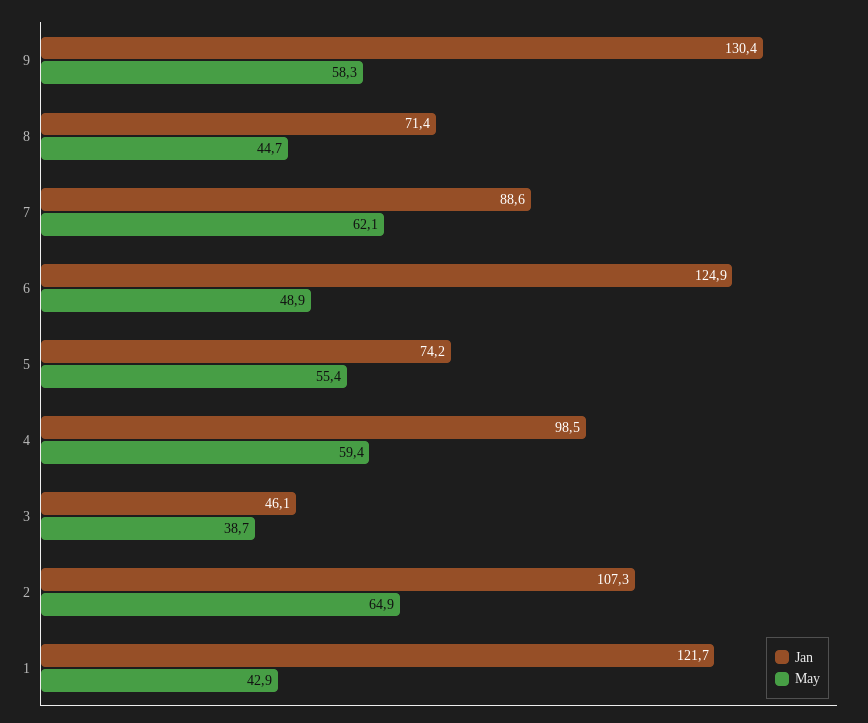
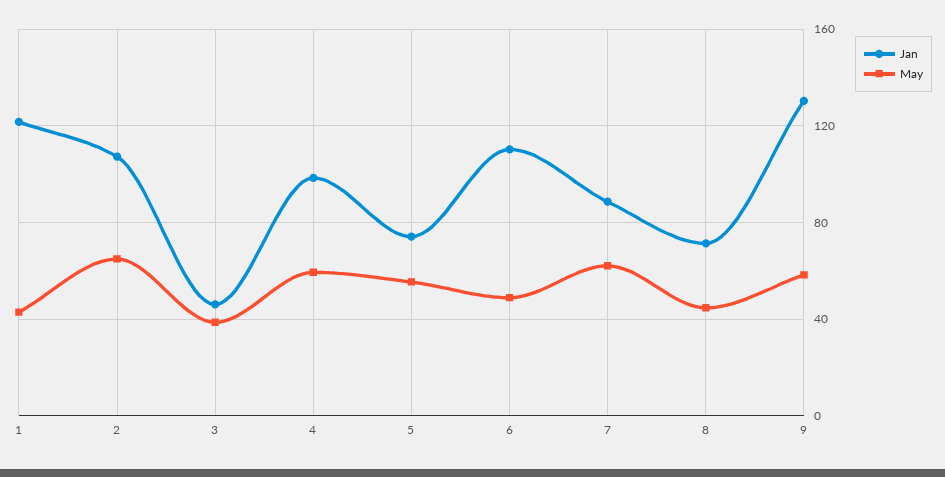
Jan, 6: 124.9 -> 110

